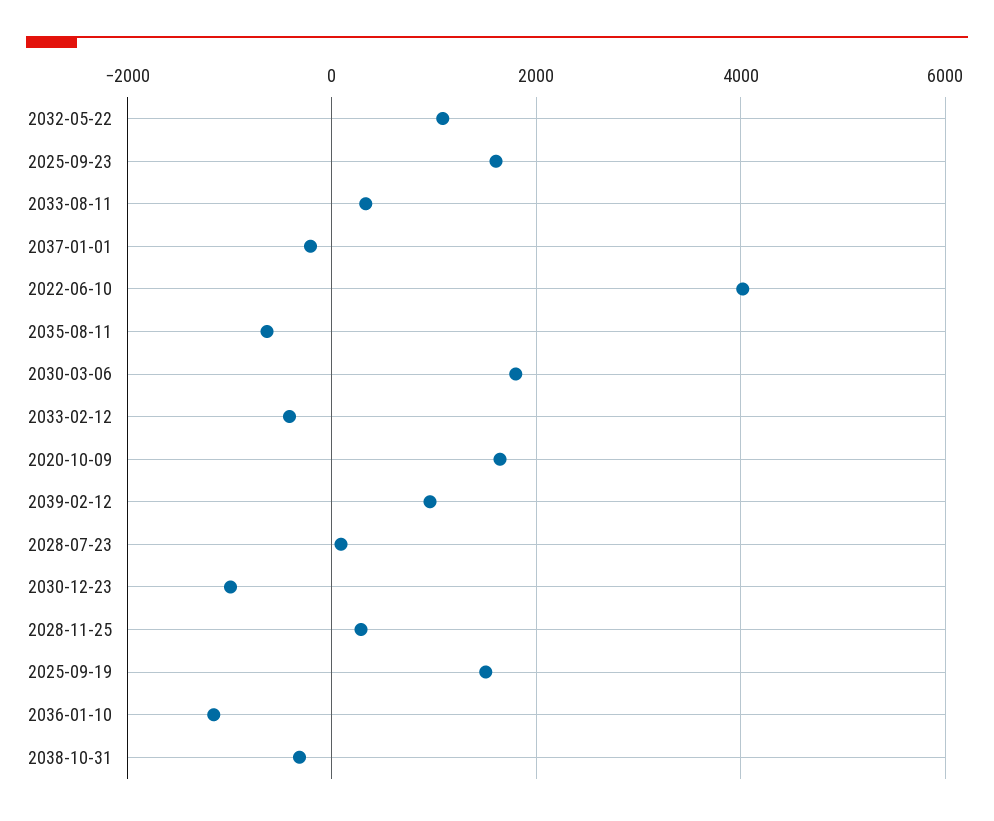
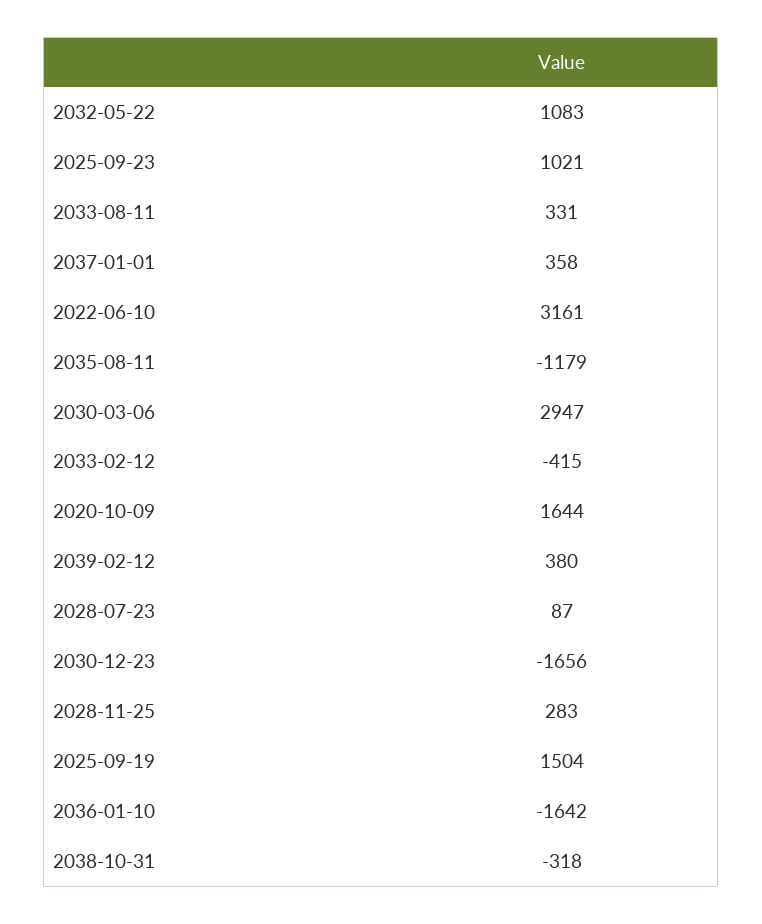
2025-09-23: 1600 -> 1021
2037-01-01: -200 -> 358
2022-06-10: 4000 -> 3161
2035-08-11: -600 -> -1179
2030-03-06: 1800 -> 2947
2039-02-12: 1000 -> 380
2030-12-23: -1000 -> -1656
2036-01-10: -1200 -> -1642

